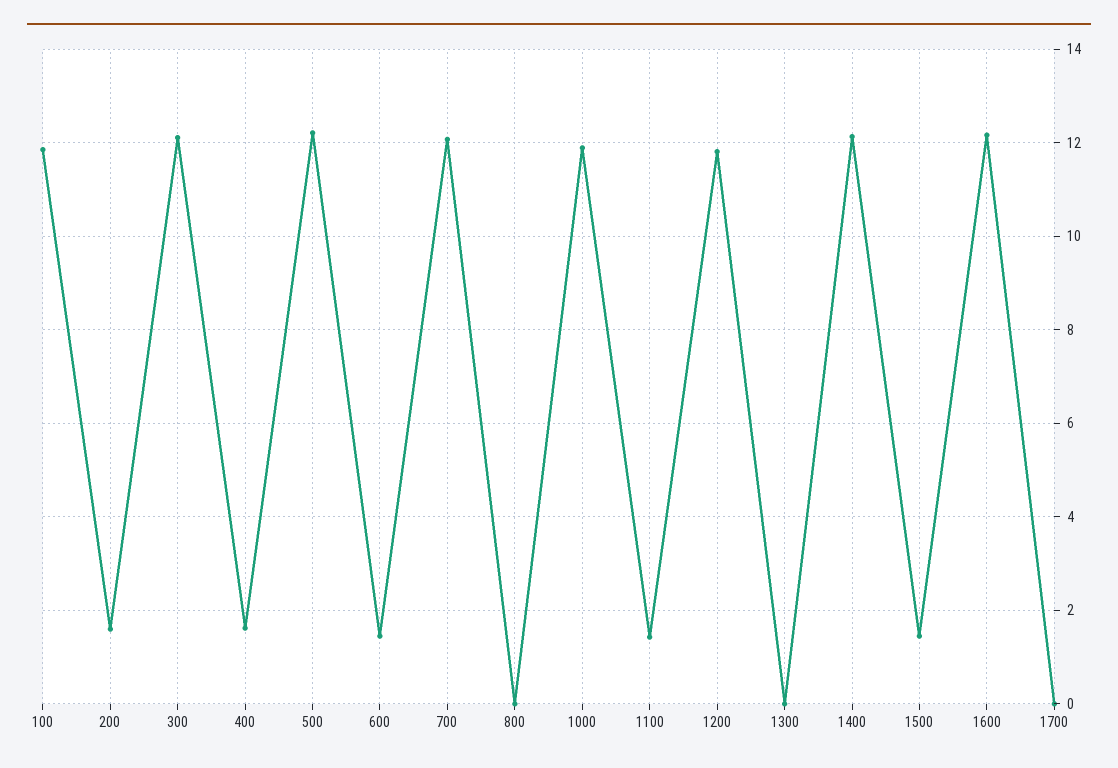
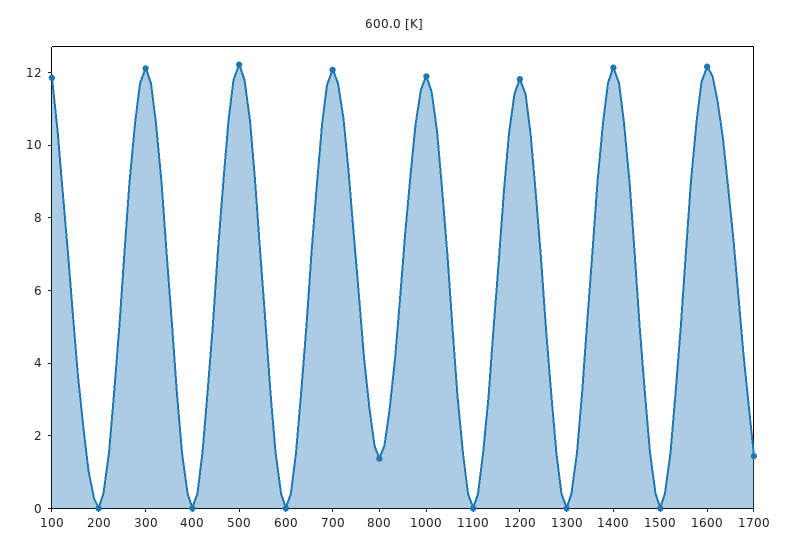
200: 1.6 -> 0
400: 1.6 -> 0
600: 1.4 -> 0
800: 0 -> 1.5
1100: 1.4 -> 0
1500: 1.4 -> 0
1700: 0 -> 1.5

